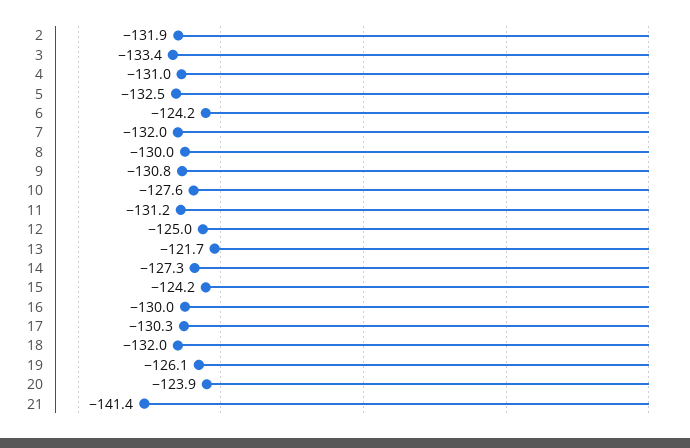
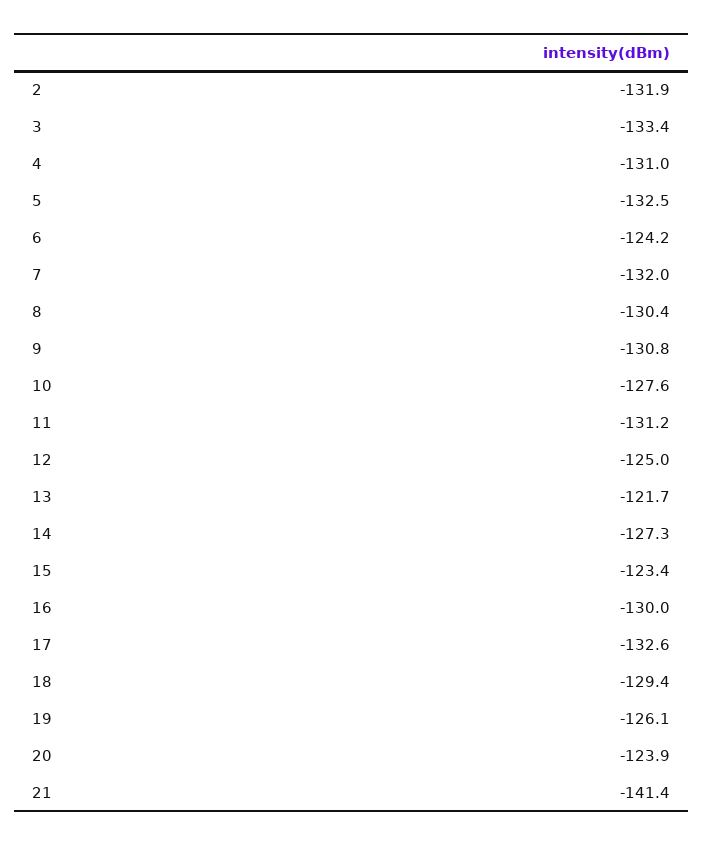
8: -130 -> -130.4
15: -124.2 -> -123.4
17: -130.3 -> -132.6
18: -132 -> -129.4

